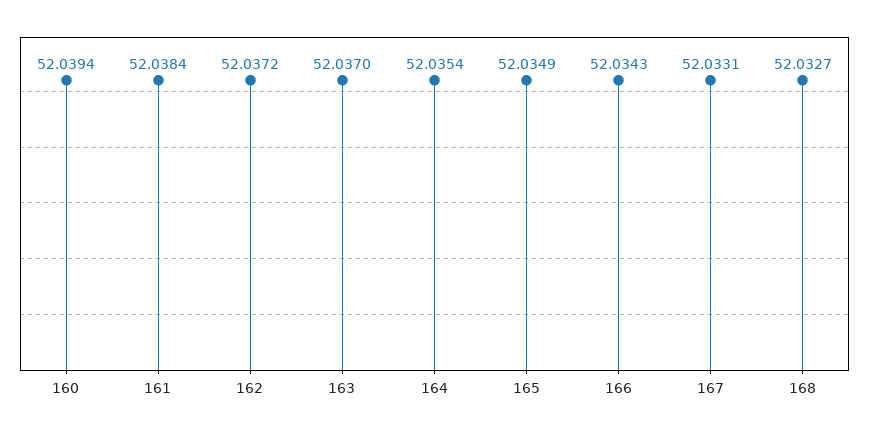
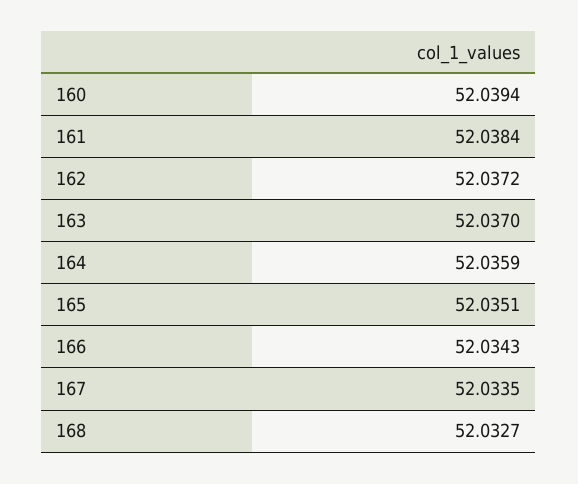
164: 52.0354 -> 52.0359
165: 52.0349 -> 52.0351
167: 52.0331 -> 52.0335

